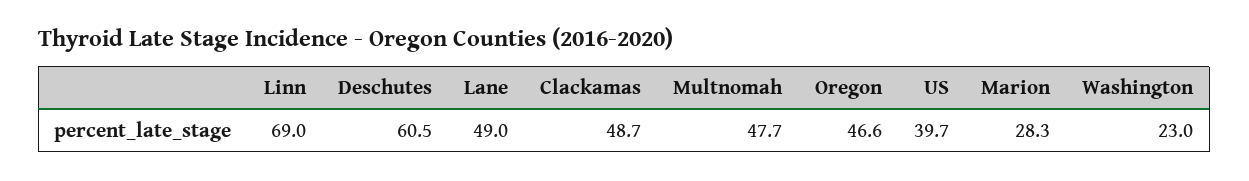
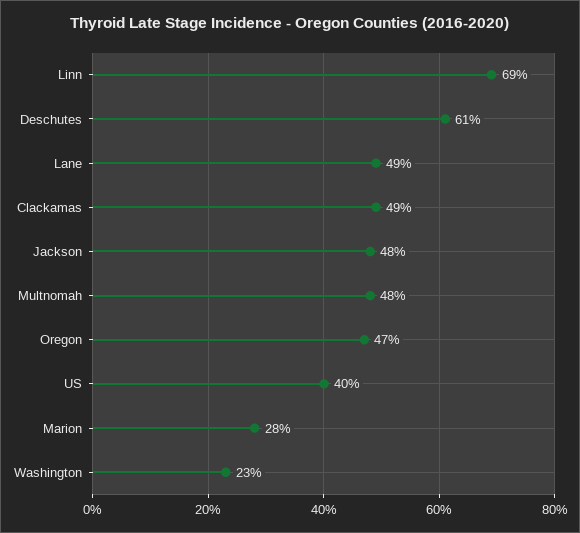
Jackson: none -> 48

